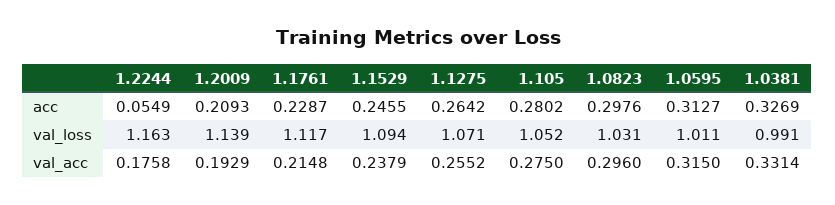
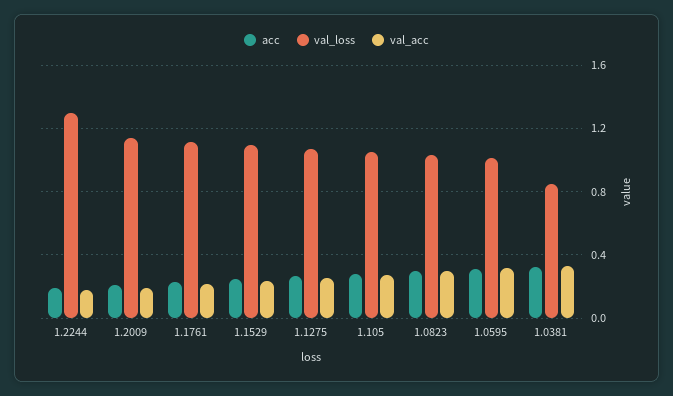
acc, 1.2244: 0.0549 -> 0.2
val_loss, 1.2244: 1.163 -> 1.3
val_loss, 1.0381: 0.991 -> 0.85

